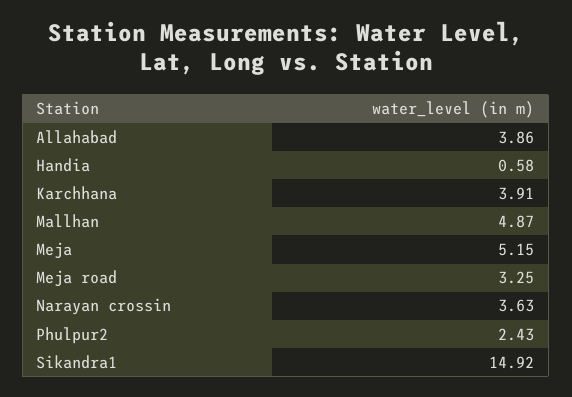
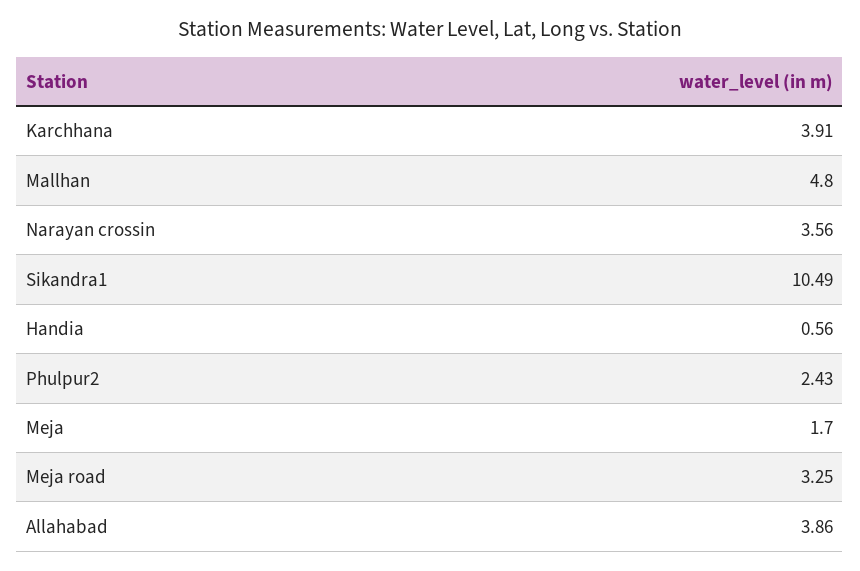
Handia: 0.58 -> 0.56
Mallhan: 4.87 -> 4.8
Meja: 5.15 -> 1.7
Narayan crossin: 3.63 -> 3.56
Sikandra1: 14.92 -> 10.49

